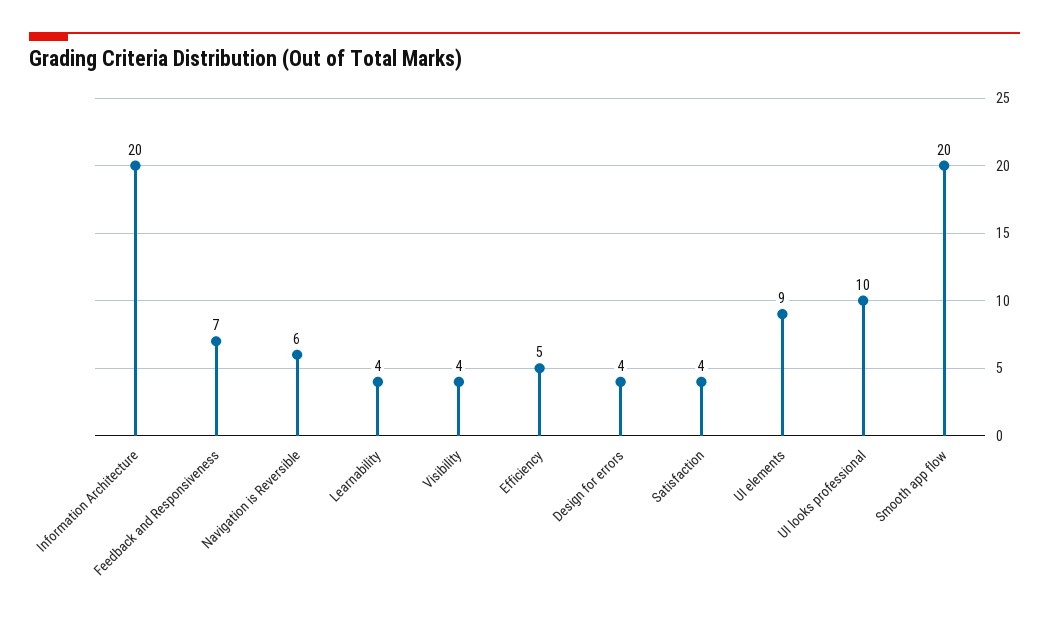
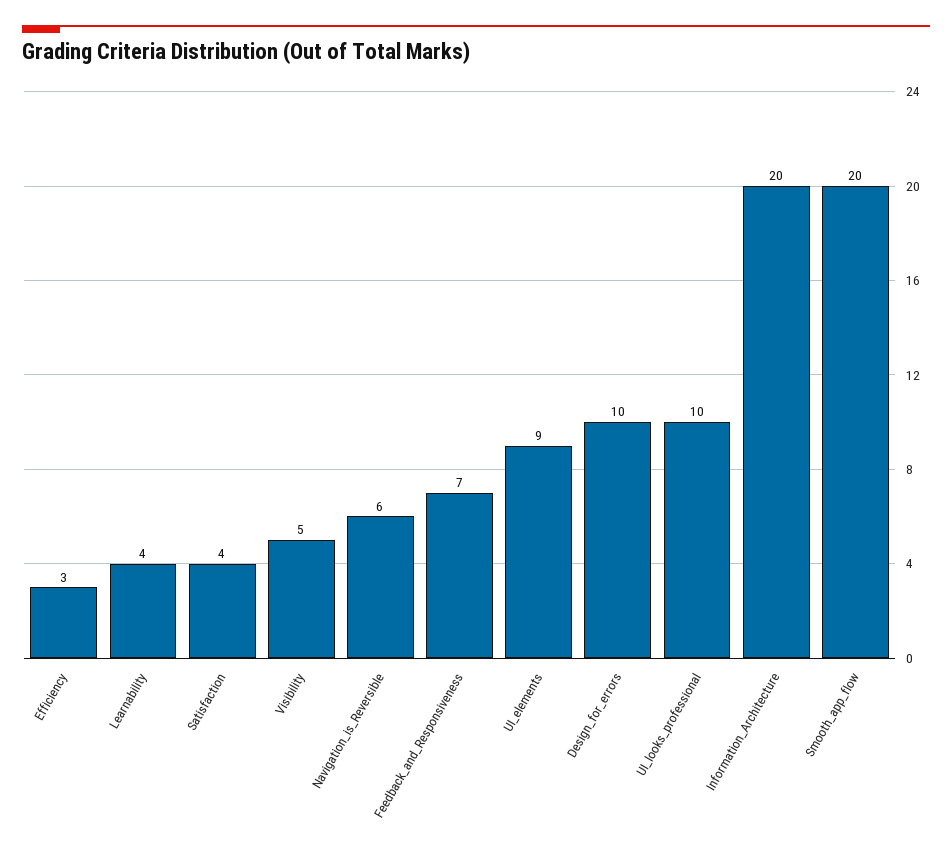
Visibility: 4 -> 5
Efficiency: 5 -> 3
Design for errors: 4 -> 10

